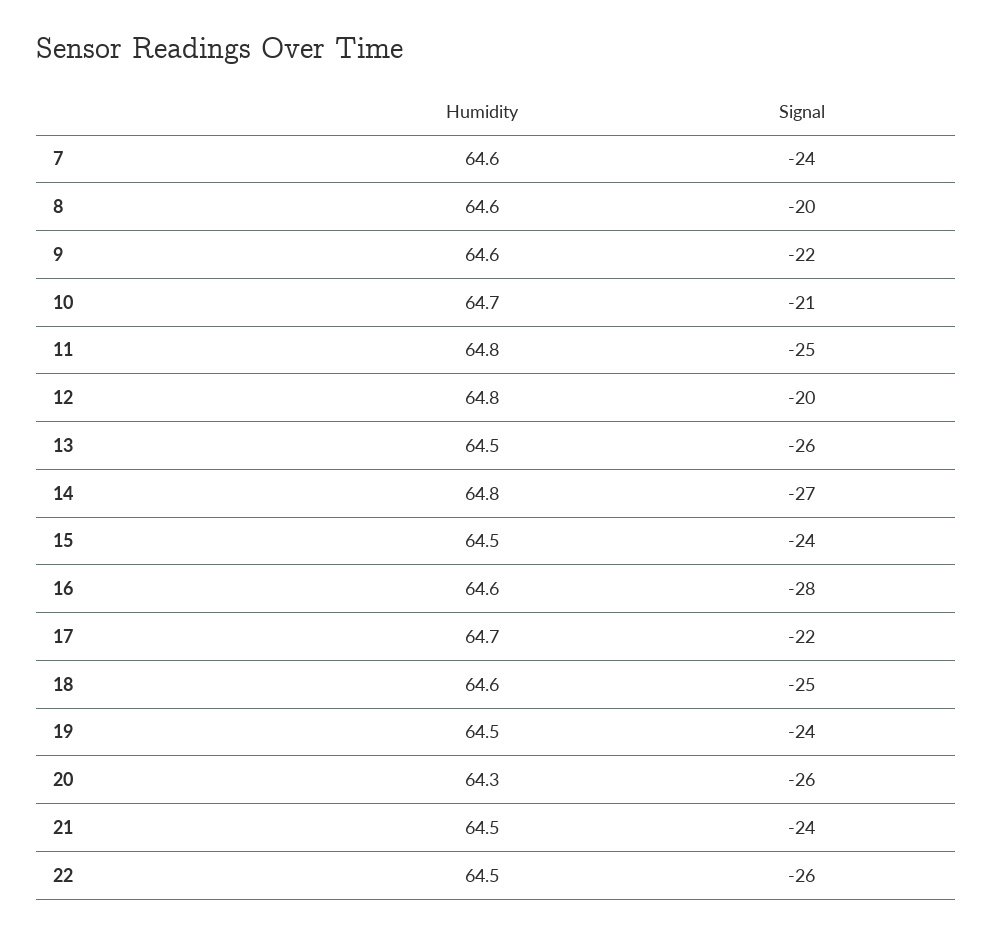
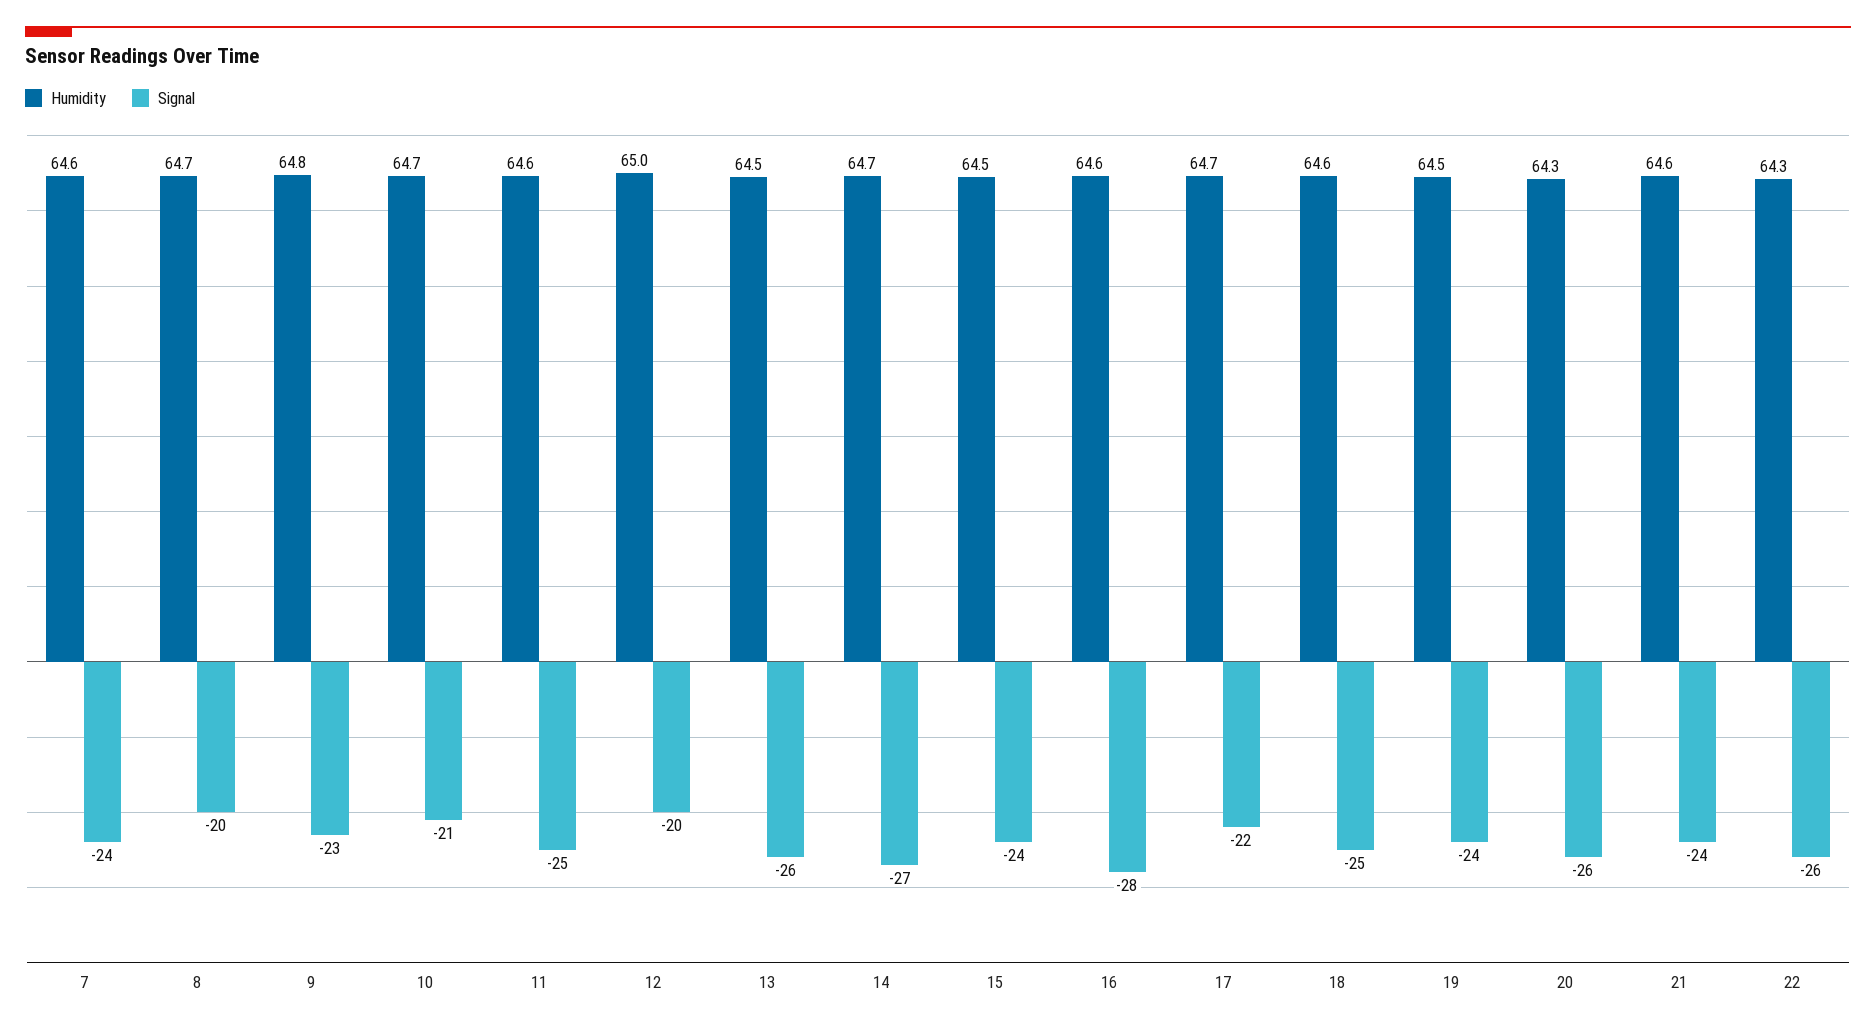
Humidity, 8: 64.6 -> 64.7
Humidity, 9: 64.6 -> 64.8
Signal, 9: -22 -> -23
Humidity, 11: 64.8 -> 64.6
Humidity, 12: 64.8 -> 65
Humidity, 14: 64.8 -> 64.7
Humidity, 21: 64.5 -> 64.6
Humidity, 22: 64.5 -> 64.3

